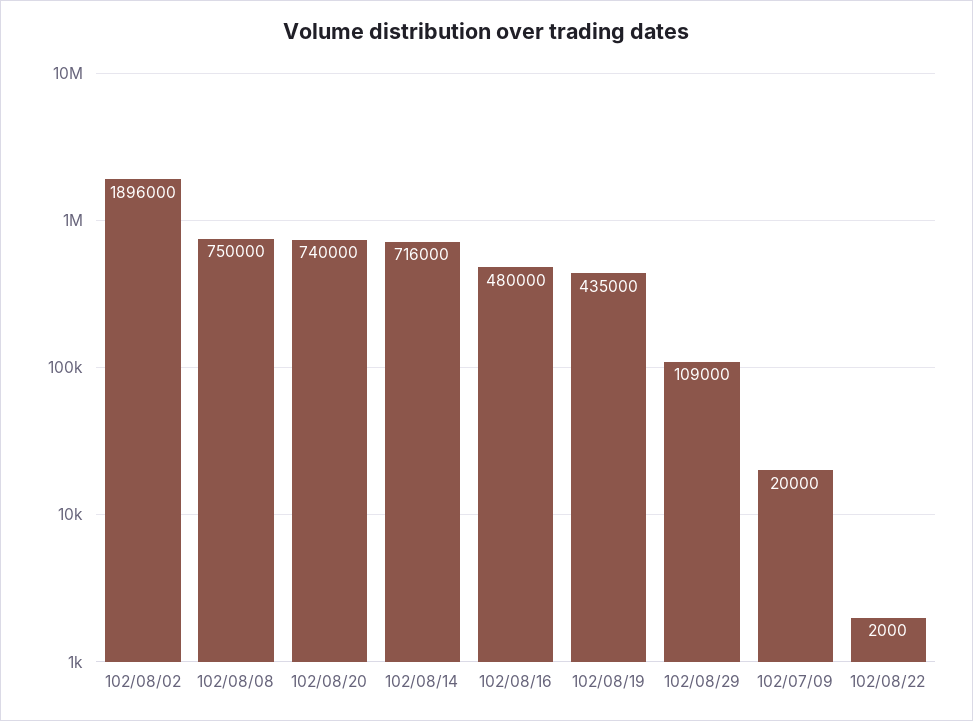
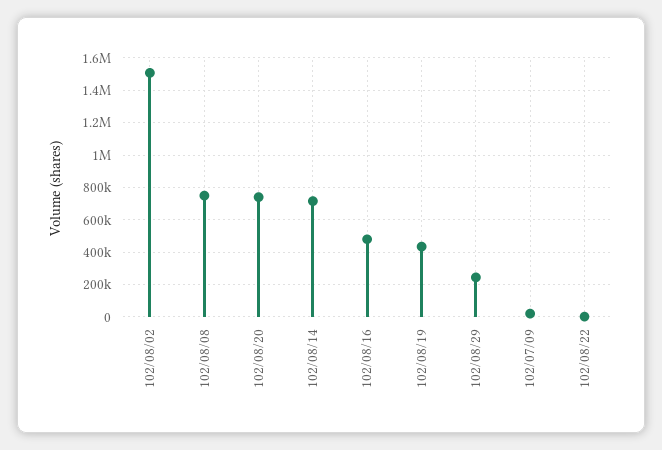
102/08/02: 1896000 -> 1500000
102/08/29: 109000 -> 250000

